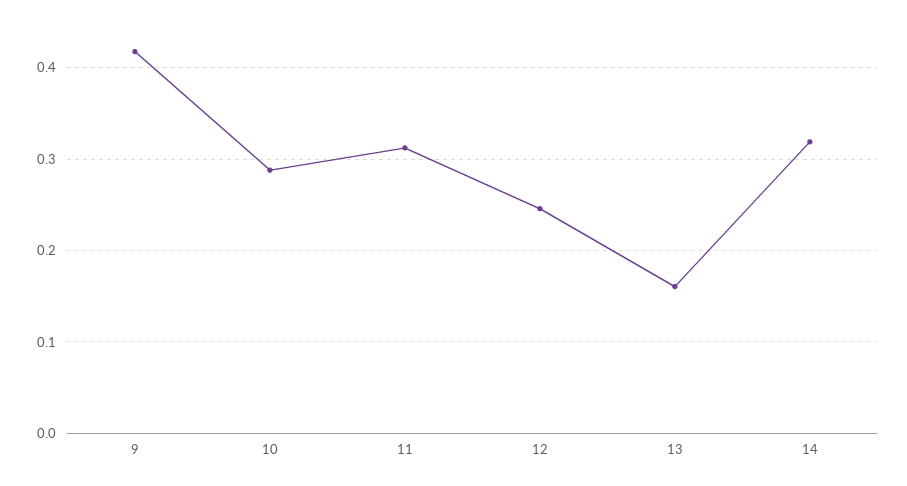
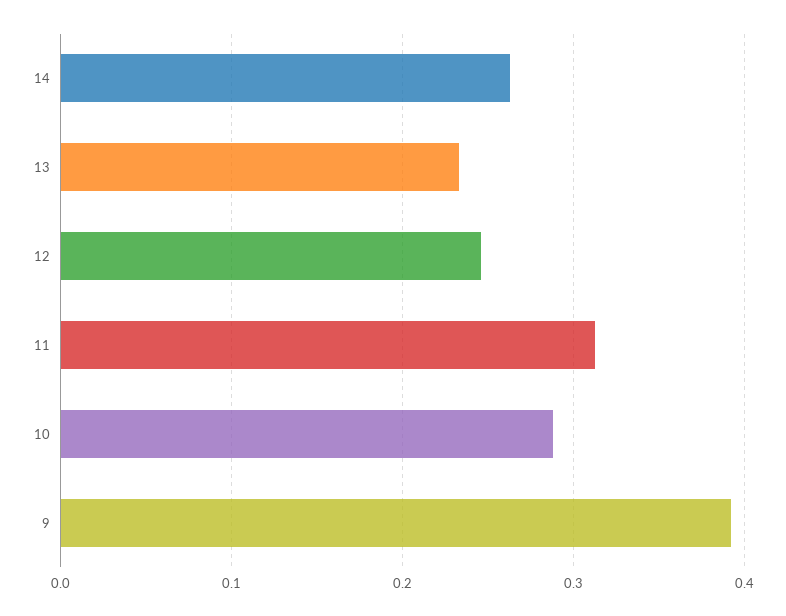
9: 0.42 -> 0.39
13: 0.16 -> 0.23
14: 0.32 -> 0.26

